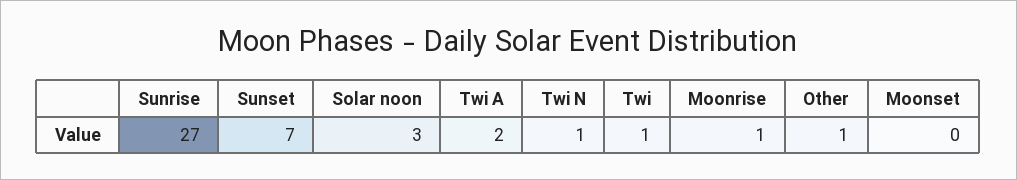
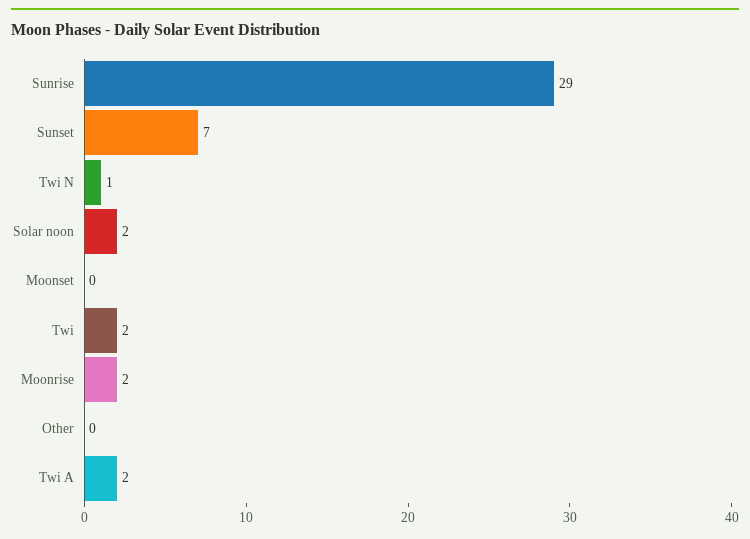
Sunrise: 27 -> 29
Solar noon: 3 -> 2
Twi: 1 -> 2
Moonrise: 1 -> 2
Other: 1 -> 0

